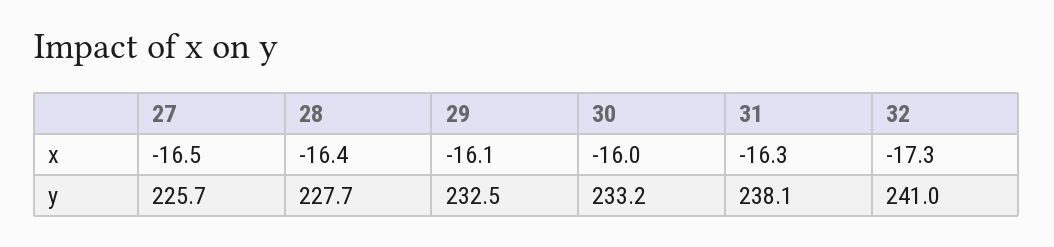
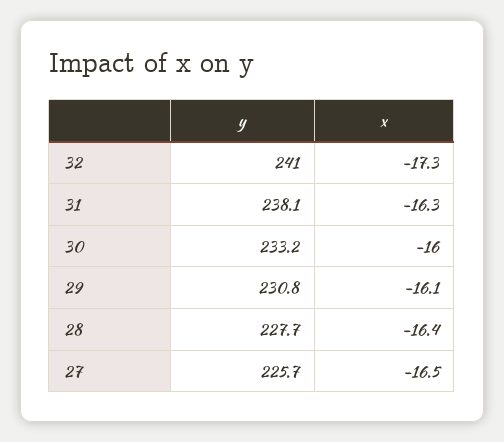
29, y: 232.5 -> 230.8

